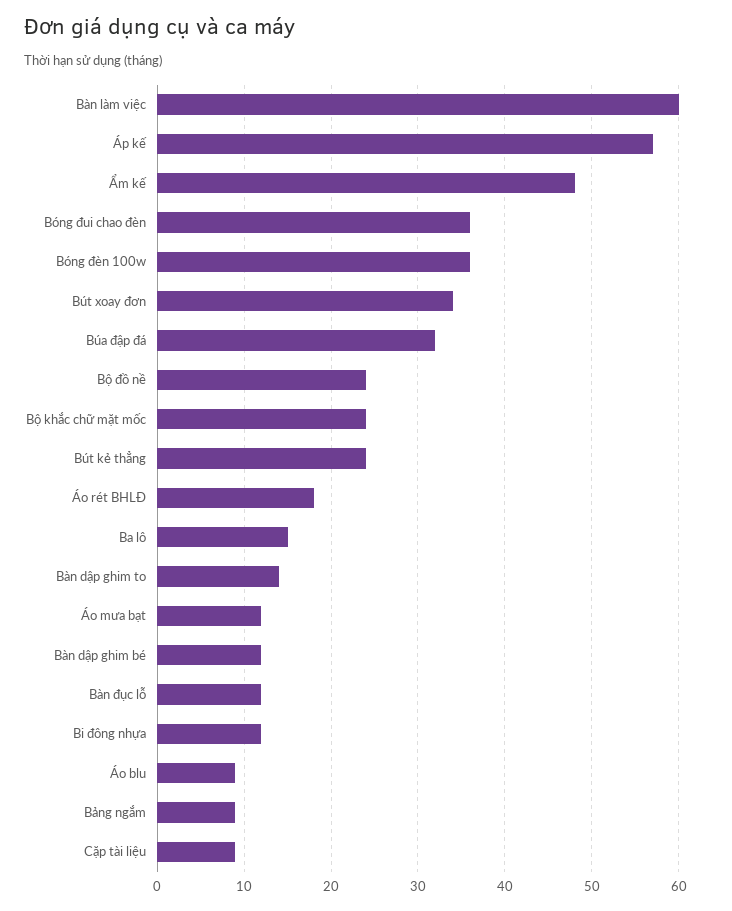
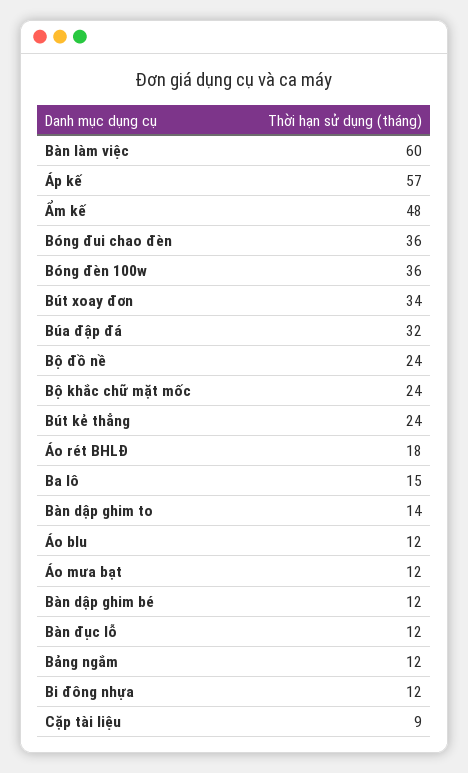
Áo blu: 9 -> 12
Bảng ngắm: 9 -> 12

